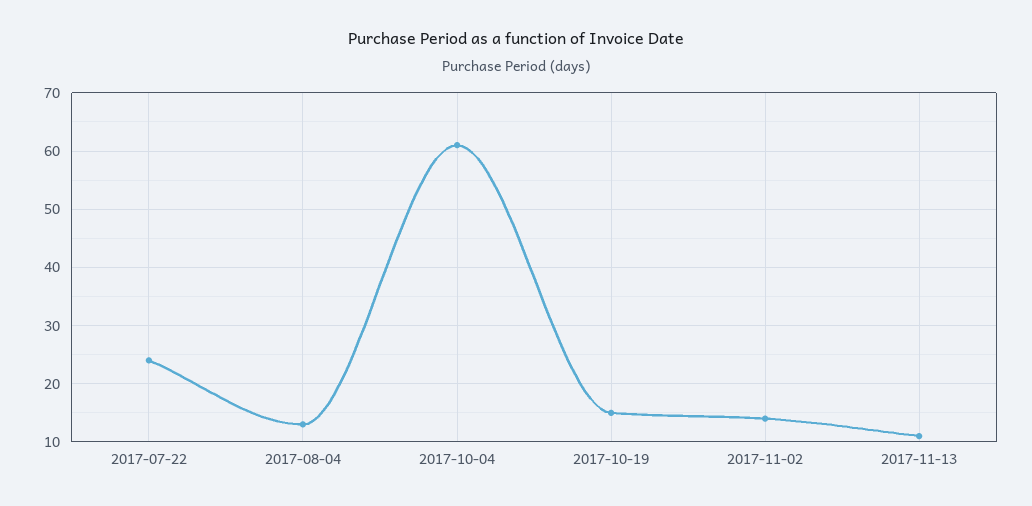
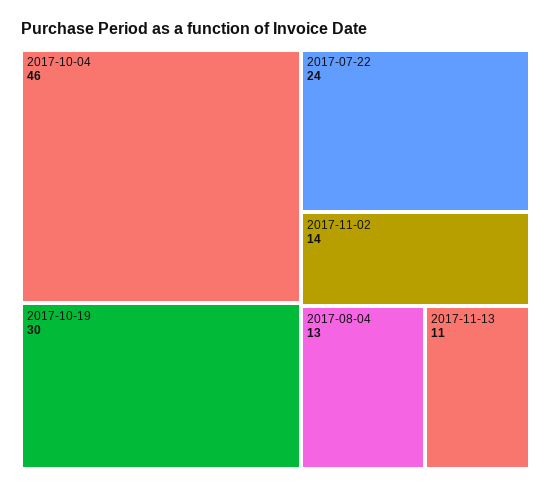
2017-10-04: 60 -> 46
2017-10-19: 15 -> 30

